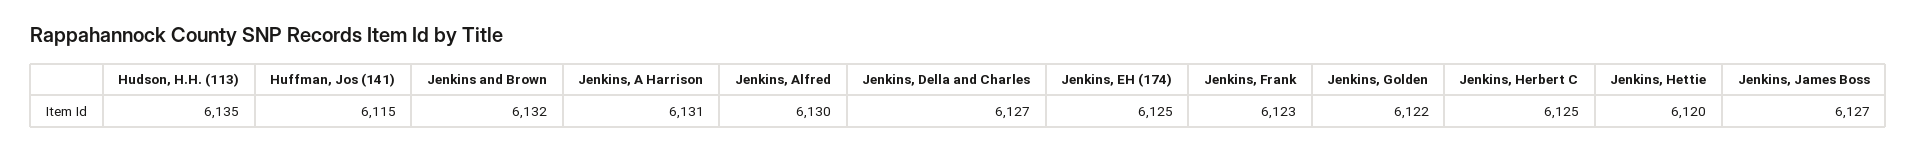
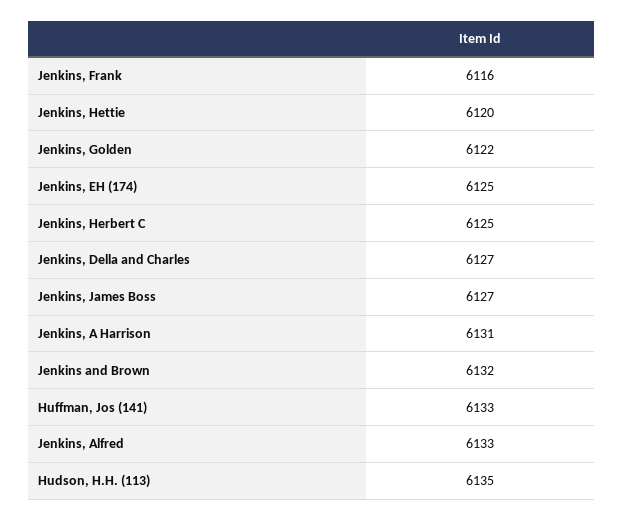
Huffman, Jos (141): 6115 -> 6133
Jenkins, Alfred: 6130 -> 6133
Jenkins, Frank: 6123 -> 6116

